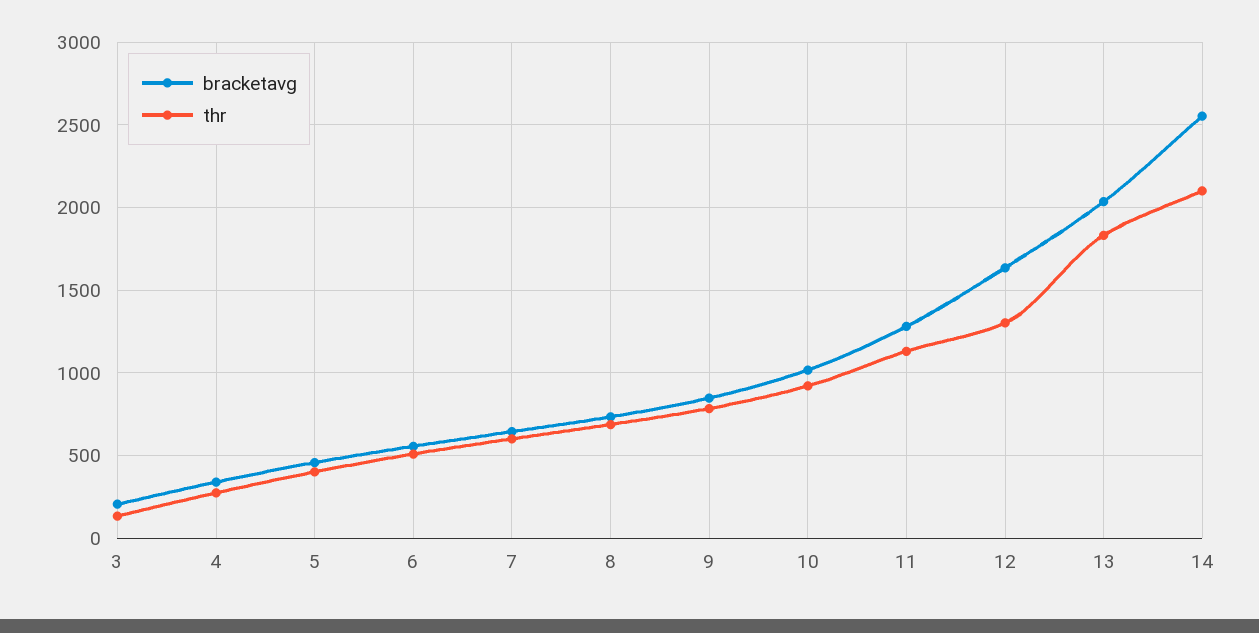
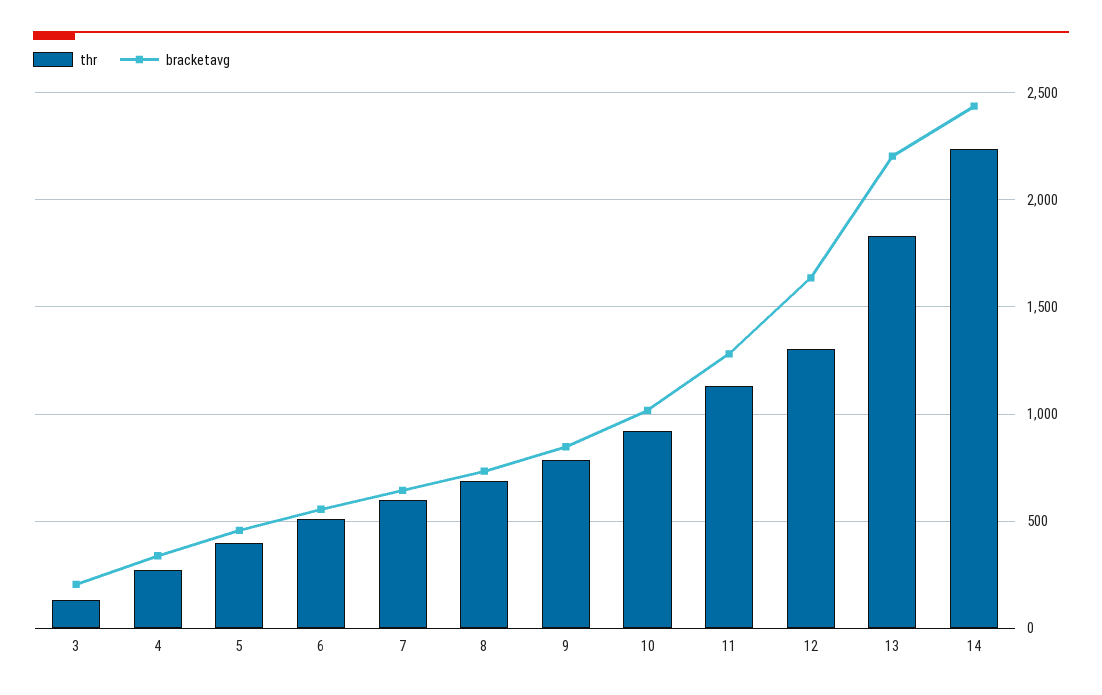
bracketavg, 13: 2050 -> 2200
bracketavg, 14: 2550 -> 2450
thr, 14: 2100 -> 2250

